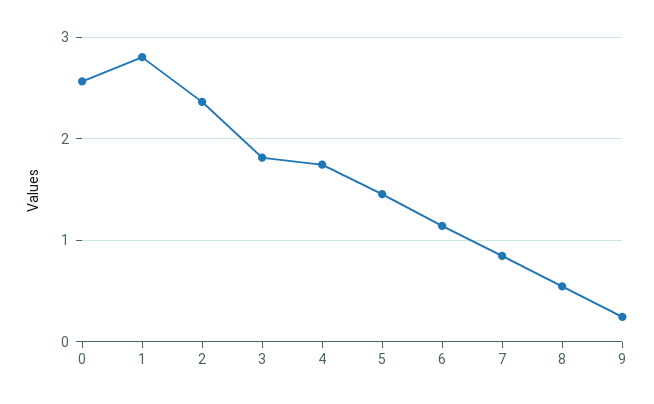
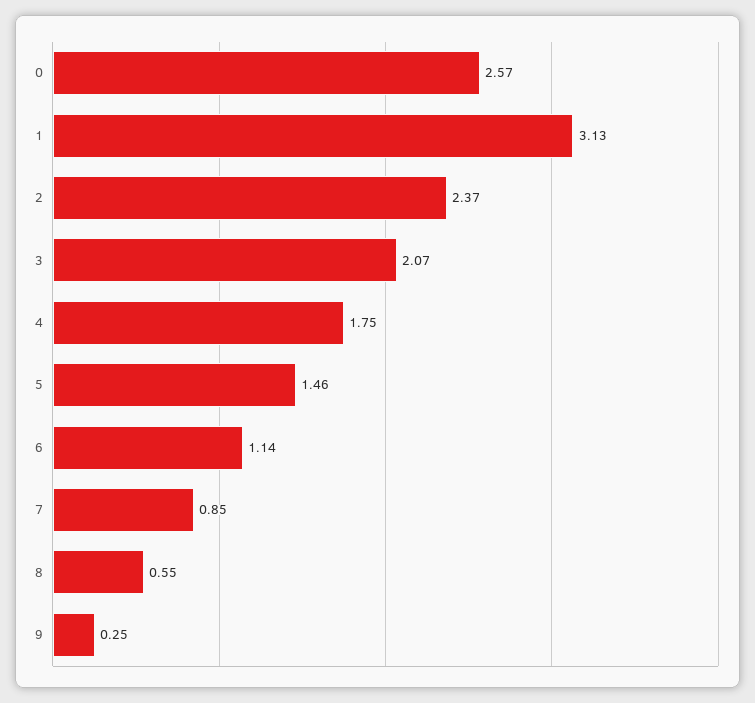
1: 2.8 -> 3.13
3: 1.8 -> 2.07

